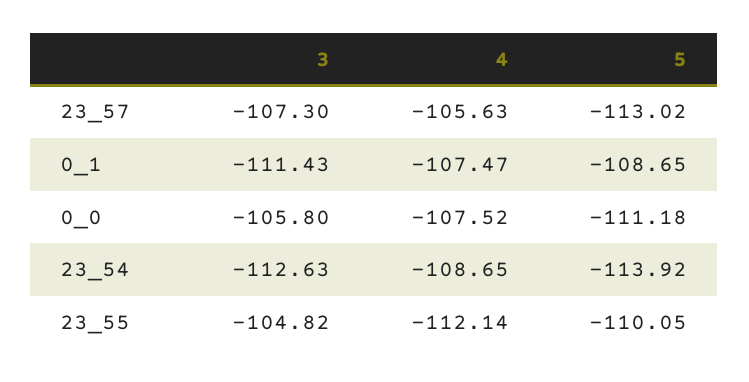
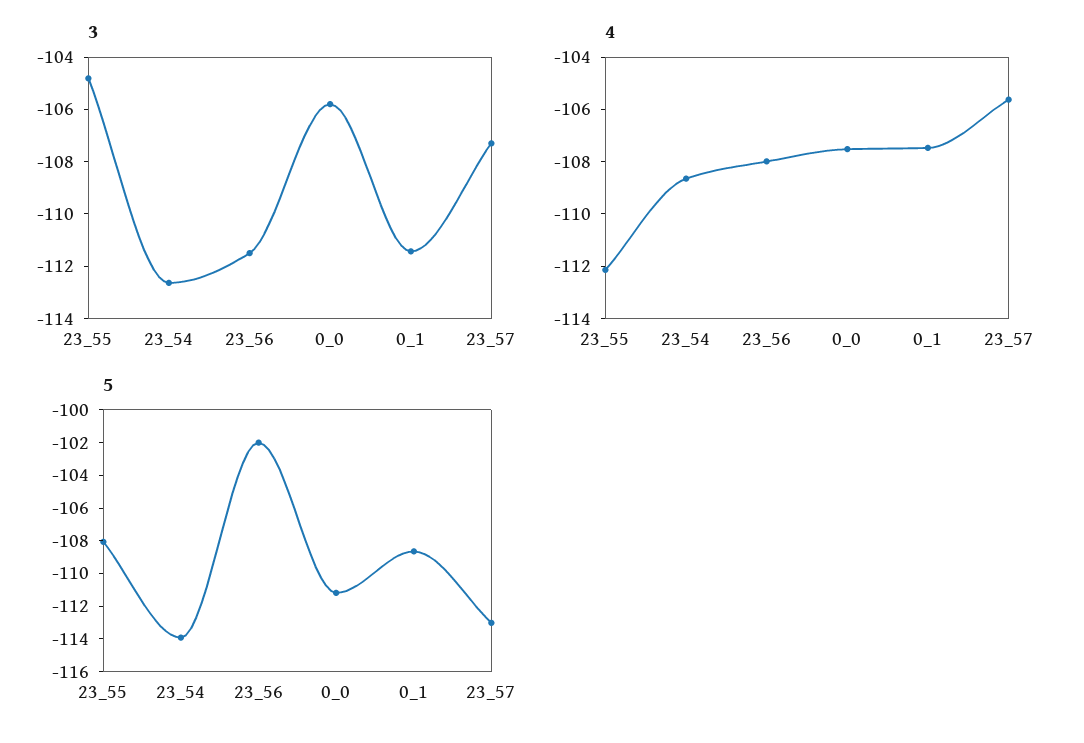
5, 23_55: -110.05 -> -108
3, 23_56: none -> -111.5
4, 23_56: none -> -108
5, 23_56: none -> -102

